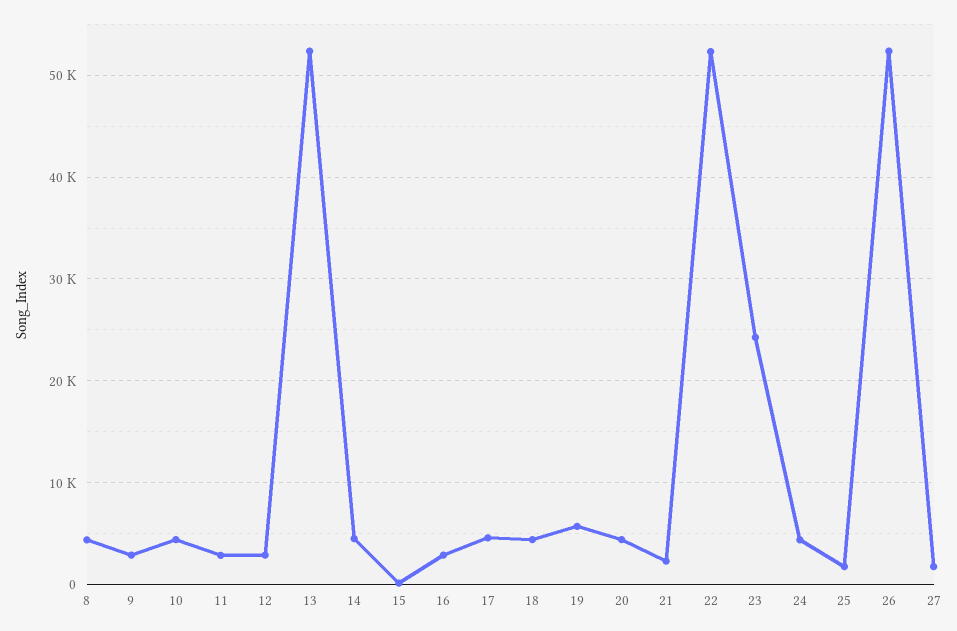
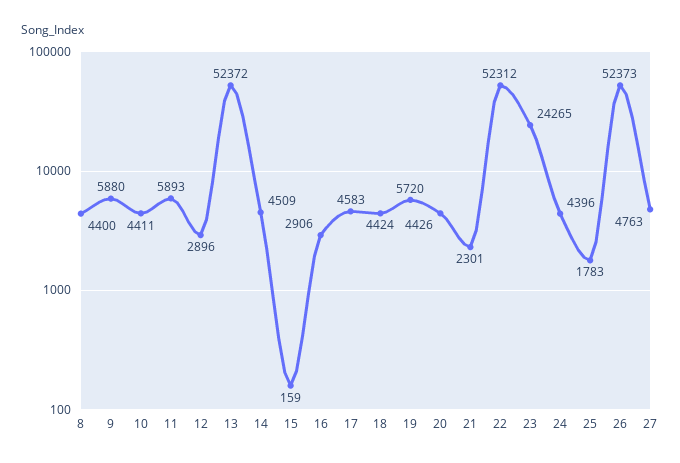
9: 3000 -> 5880
11: 3000 -> 5893
27: 2000 -> 4763

